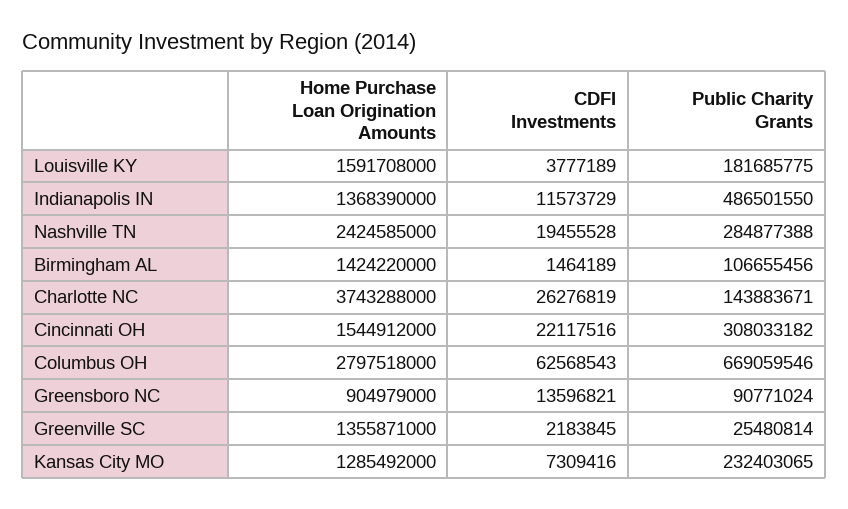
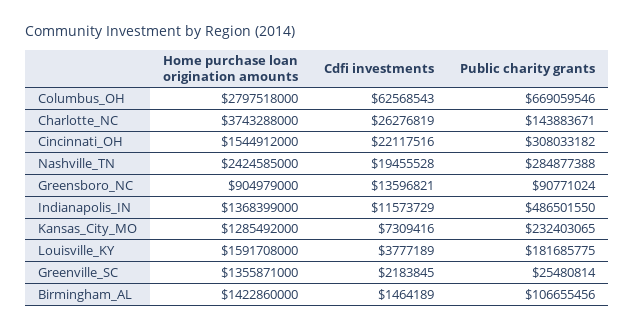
Home Purchase Loan Origination Amounts, Indianapolis IN: 1368390000 -> 1368399000
Home Purchase Loan Origination Amounts, Birmingham AL: 1424220000 -> 1422860000

